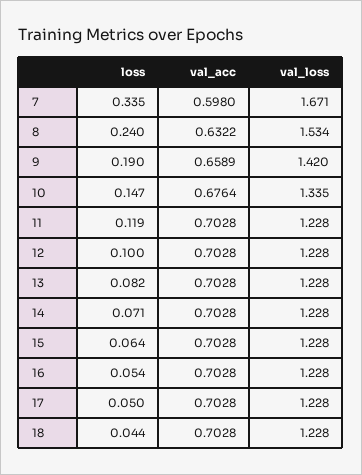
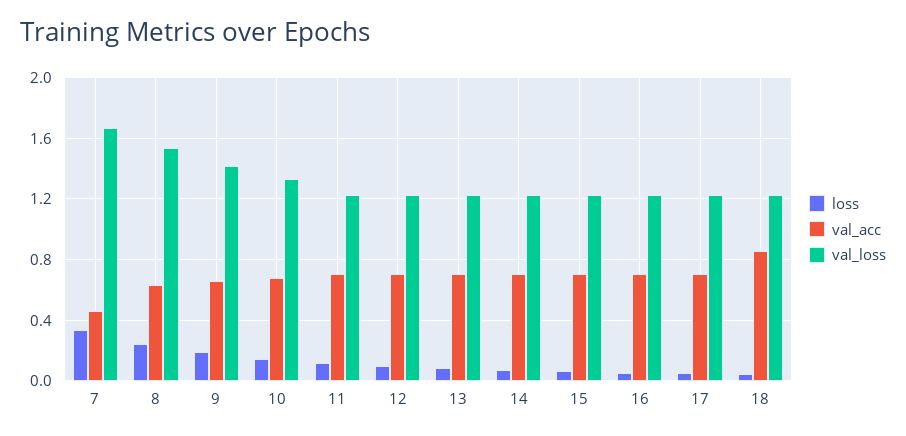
val_acc, 7: 0.598 -> 0.45
val_acc, 18: 0.7028 -> 0.85

